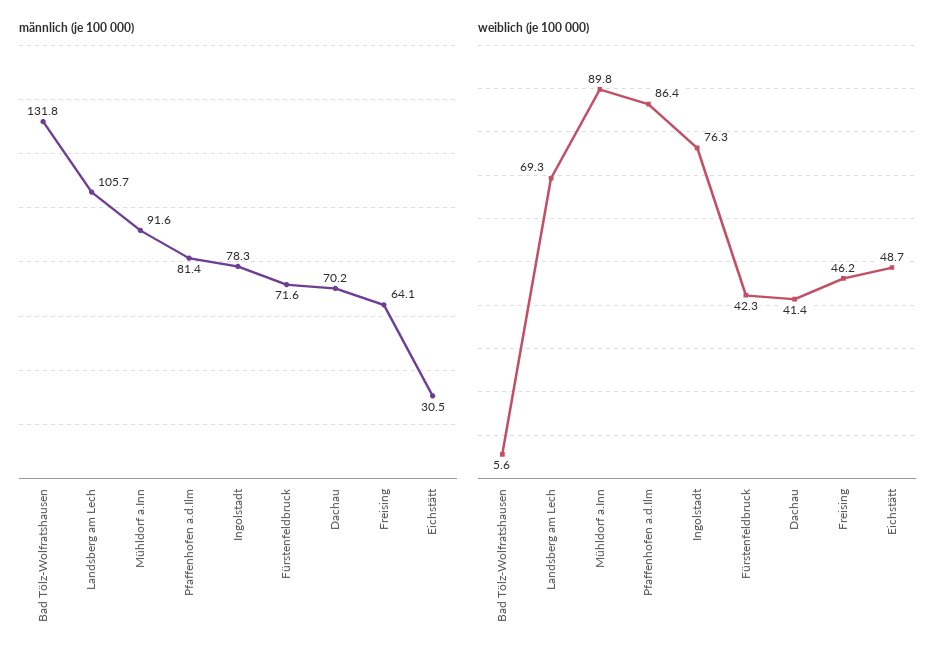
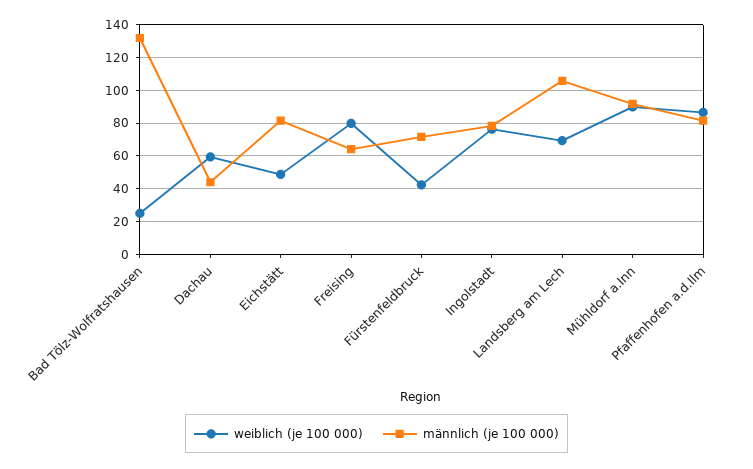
männlich (je 100 000), Dachau: 70.2 -> 45
männlich (je 100 000), Eichstätt: 30.5 -> 80
weiblich (je 100 000), Bad Tölz-Wolfratshausen: 5.6 -> 25
weiblich (je 100 000), Dachau: 41.4 -> 60
weiblich (je 100 000), Freising: 46.2 -> 80

